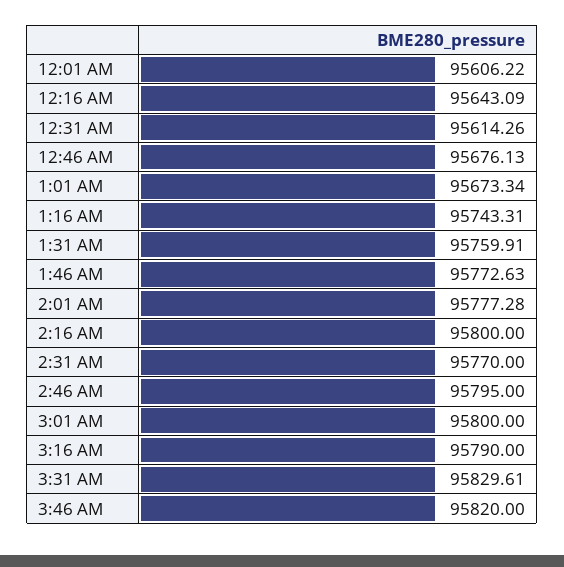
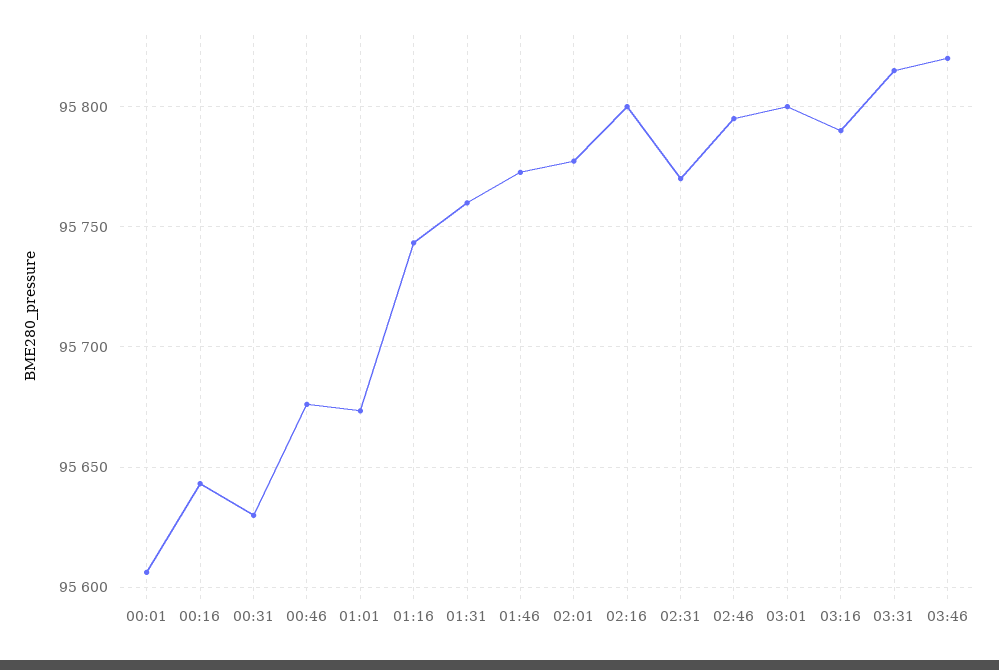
12:31 AM: 95614.26 -> 95630
3:31 AM: 95829.61 -> 95815

